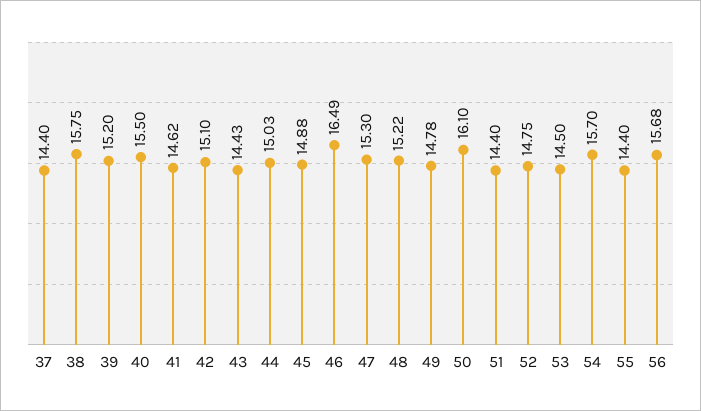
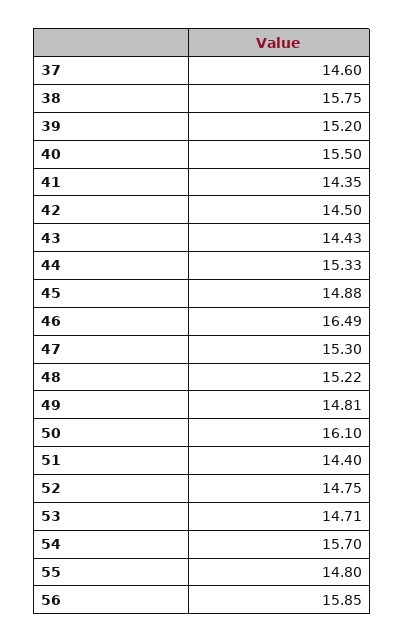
37: 14.4 -> 14.6
41: 14.62 -> 14.35
42: 15.1 -> 14.5
44: 15.03 -> 15.33
49: 14.78 -> 14.81
53: 14.5 -> 14.71
55: 14.4 -> 14.8
56: 15.68 -> 15.85

